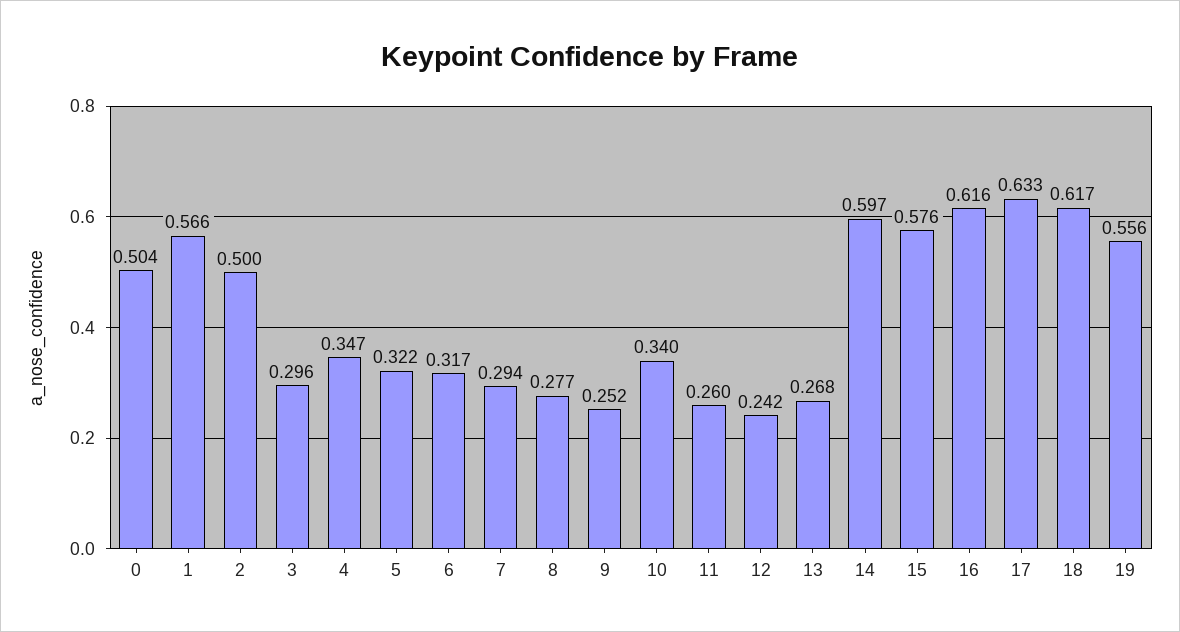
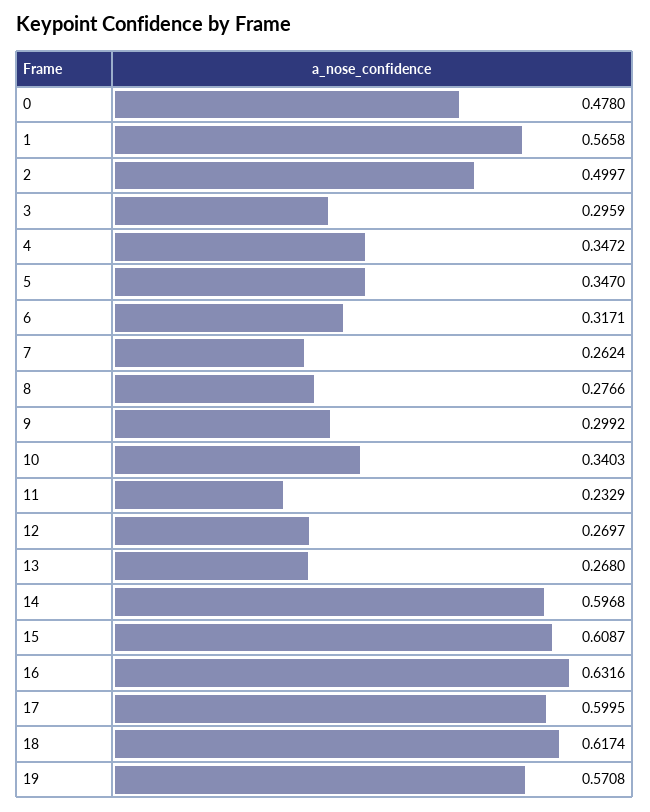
0: 0.504 -> 0.478
5: 0.322 -> 0.347
7: 0.294 -> 0.2624
9: 0.252 -> 0.2992
11: 0.26 -> 0.2329
12: 0.242 -> 0.2697
15: 0.576 -> 0.6087
16: 0.616 -> 0.6316
17: 0.633 -> 0.5995
19: 0.556 -> 0.5708

